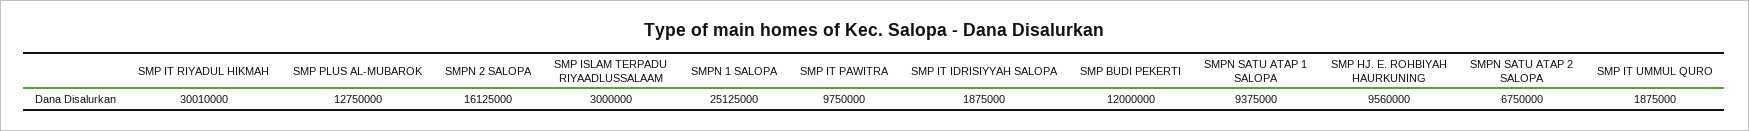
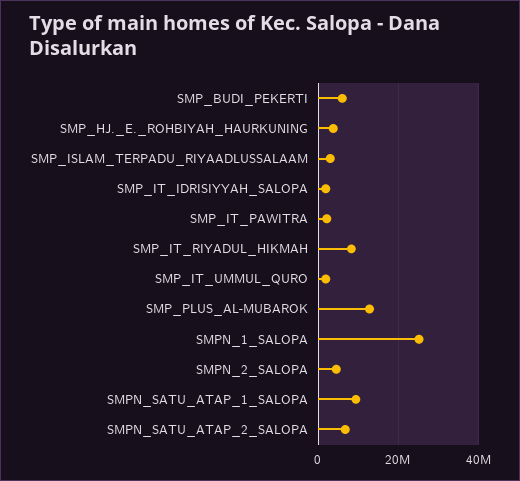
SMP IT RIYADUL HIKMAH: 30010000 -> 8000000
SMPN 2 SALOPA: 16125000 -> 4000000
SMP IT PAWITRA: 9750000 -> 2000000
SMP BUDI PEKERTI: 12000000 -> 6000000
SMP HJ. E. ROHBIYAH HAURKUNING: 9560000 -> 4000000

